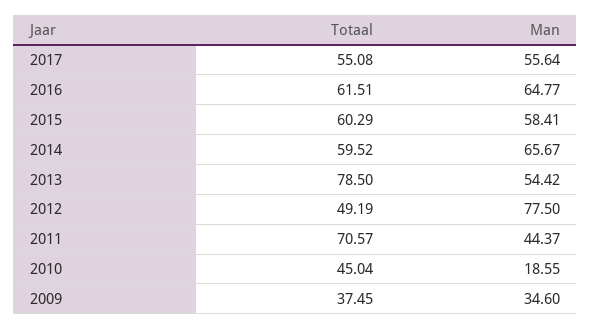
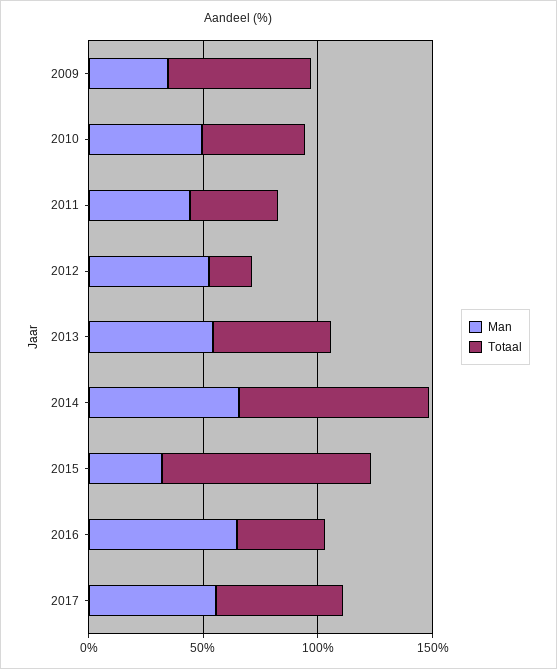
Totaal, 2016: 61.51 -> 40
Totaal, 2015: 60.29 -> 90
Man, 2015: 58.41 -> 30
Totaal, 2014: 59.52 -> 80
Totaal, 2013: 78.5 -> 50
Totaal, 2012: 49.19 -> 20
Man, 2012: 77.5 -> 50
Totaal, 2011: 70.57 -> 40
Man, 2010: 18.55 -> 50
Totaal, 2009: 37.45 -> 60

